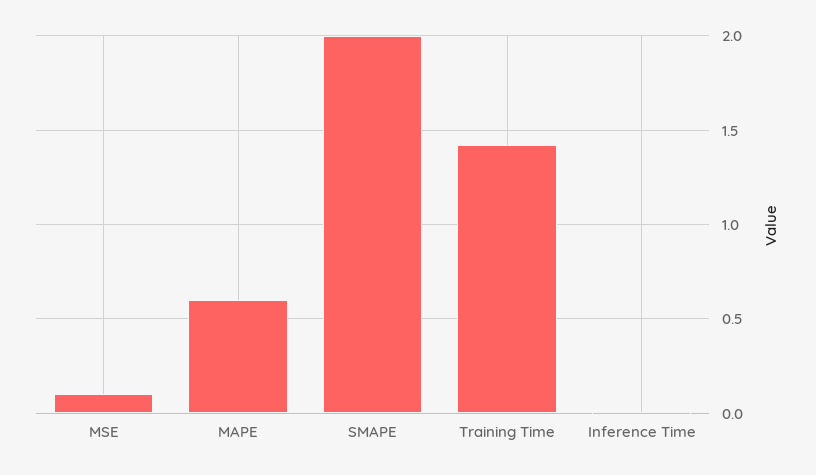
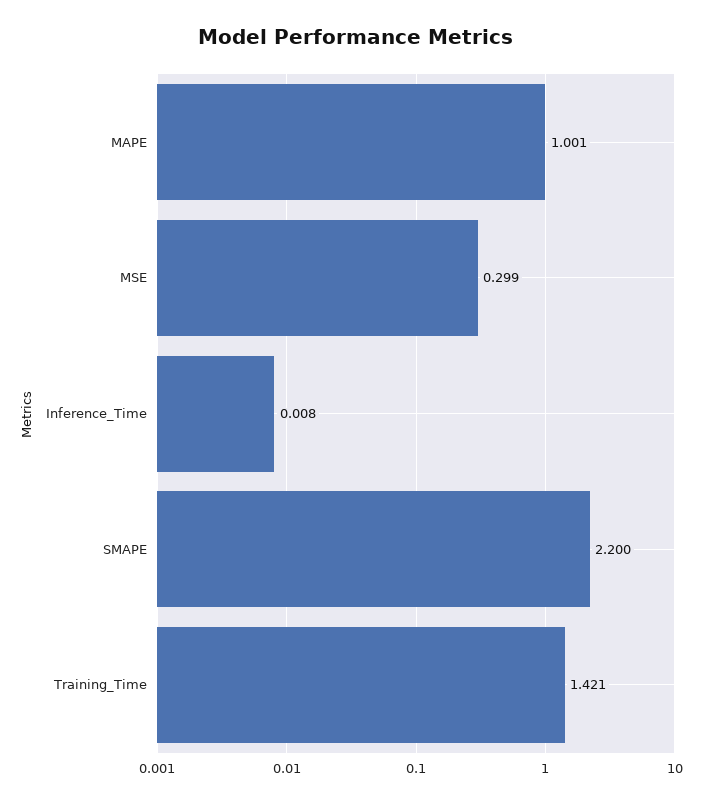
MSE: 0.1 -> 0.299
MAPE: 0.6 -> 1.001
SMAPE: 2 -> 2.2

